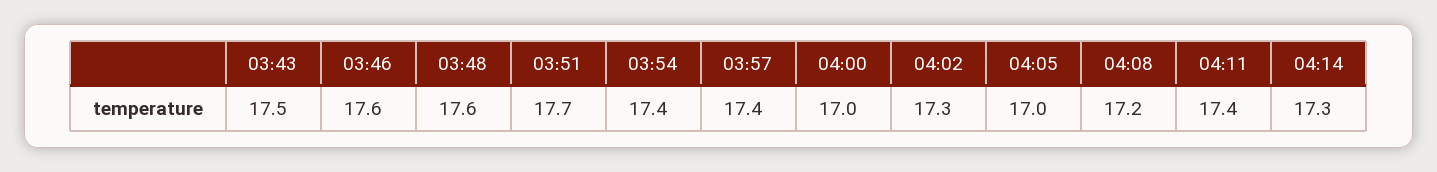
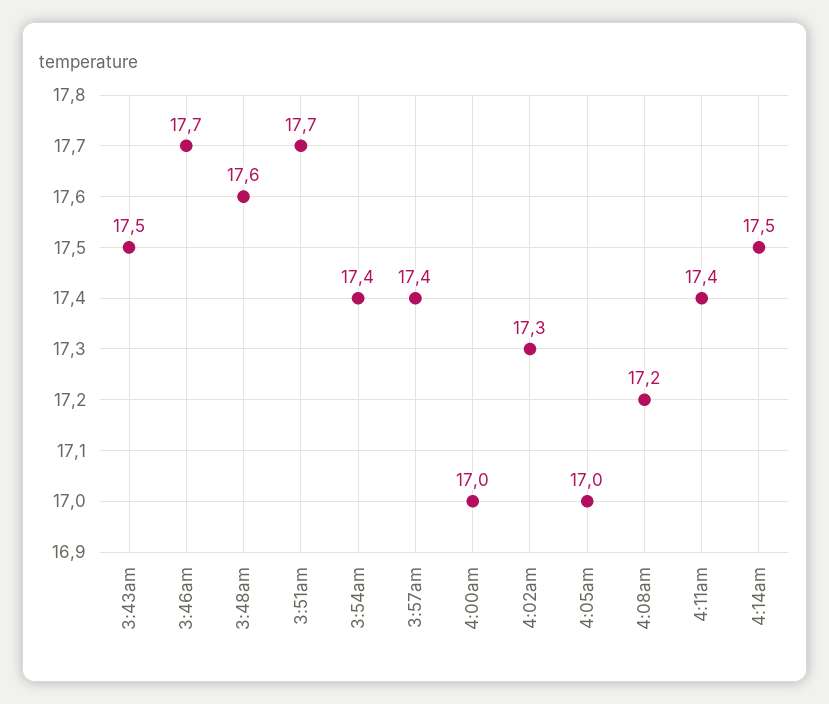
03:46: 17.6 -> 17.7
04:14: 17.3 -> 17.5

